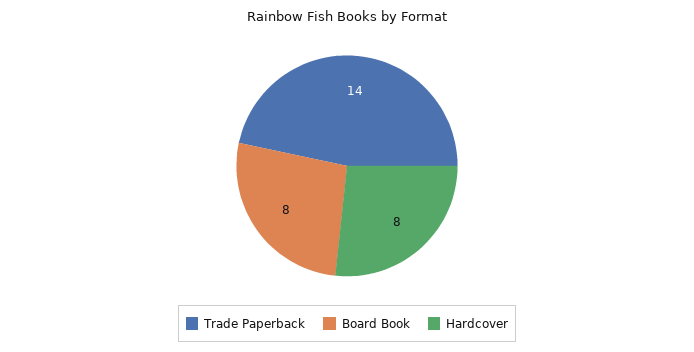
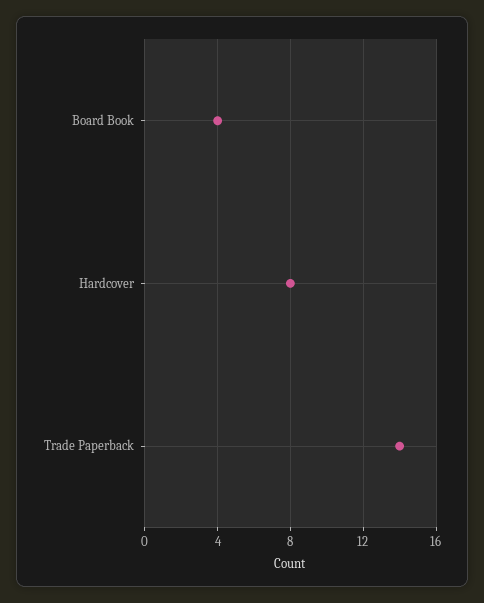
Board Book: 8 -> 4

